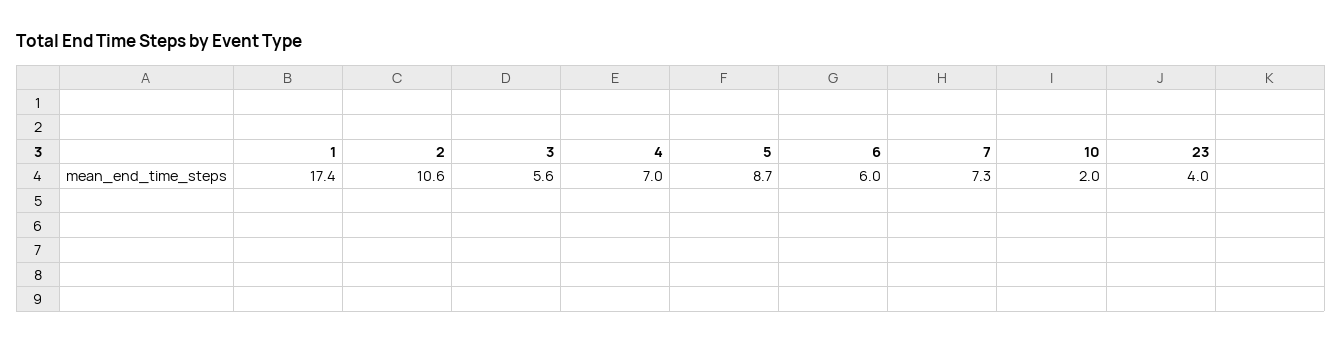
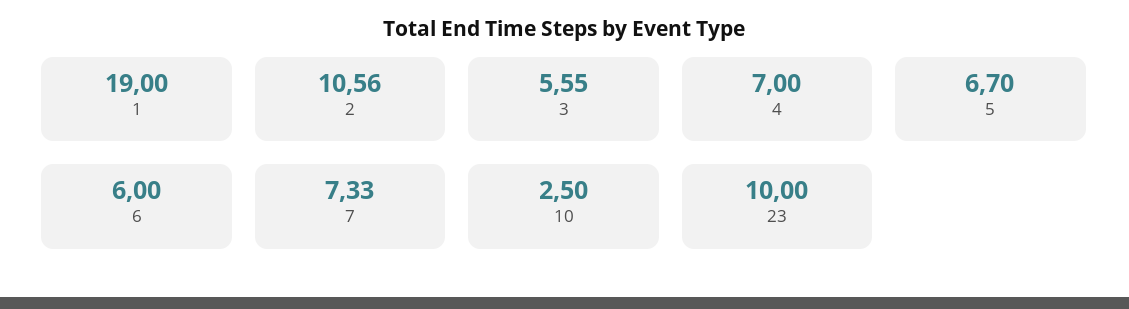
1: 17.4 -> 19
5: 8.7 -> 6.7
10: 2 -> 2.5
23: 4 -> 10

